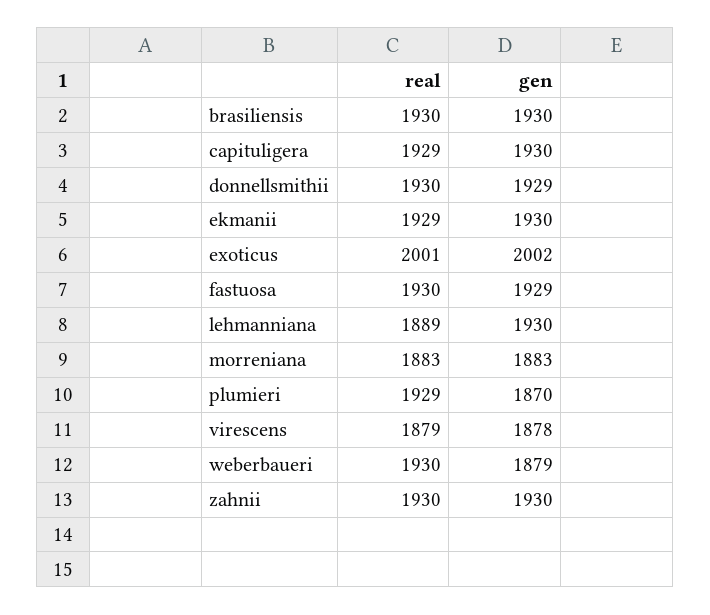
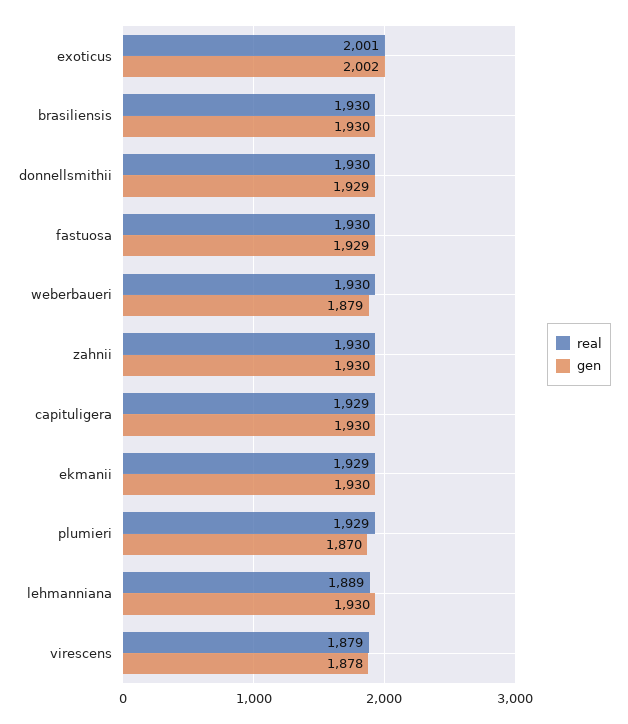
real, morreniana: 1883 -> none
gen, morreniana: 1883 -> none

